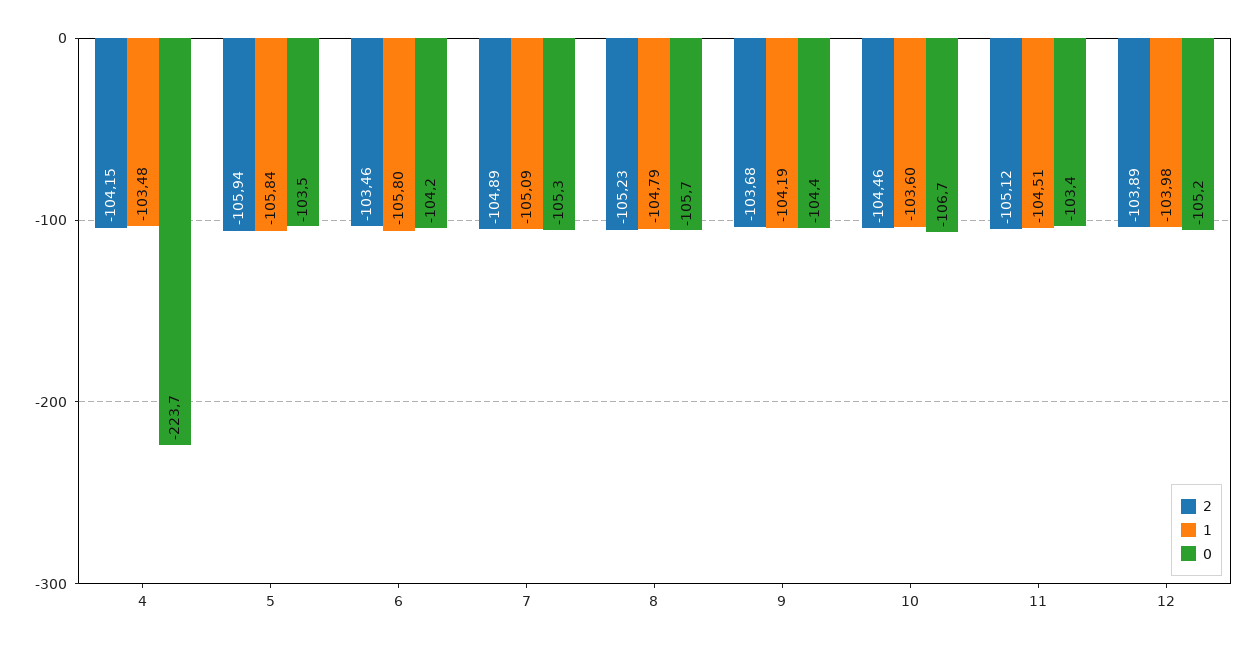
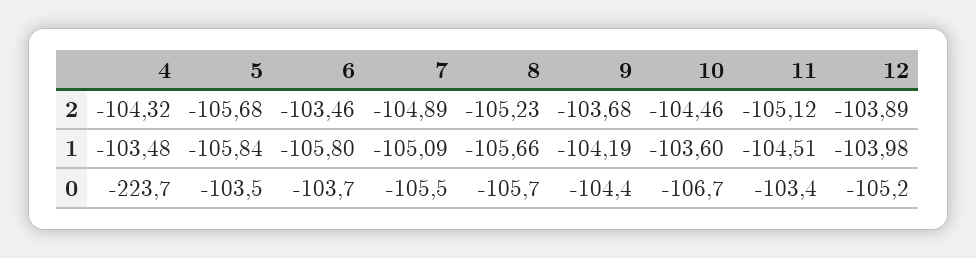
2, 4: -104.15 -> -104.32
2, 5: -105.94 -> -105.68
0, 6: -104.2 -> -103.7
0, 7: -105.3 -> -105.5
1, 8: -104.79 -> -105.66

